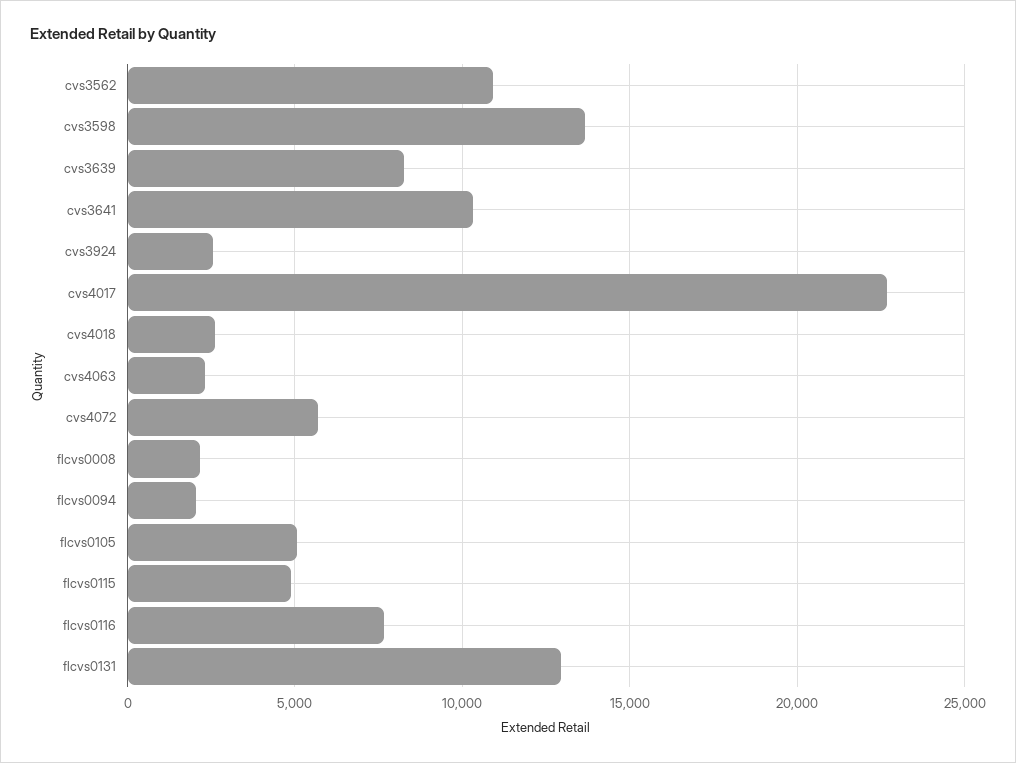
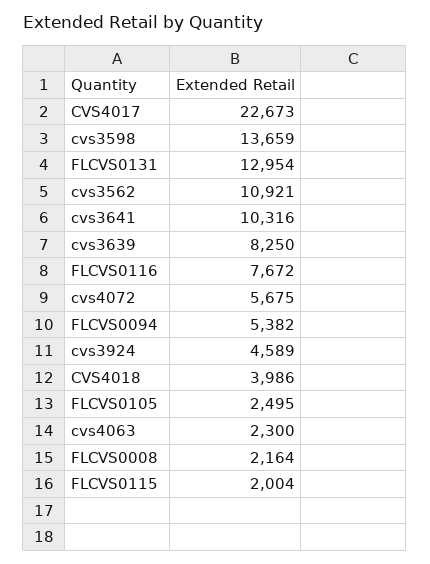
cvs3924: 2500 -> 4589
cvs4018: 2500 -> 3986
flcvs0094: 2000 -> 5382
flcvs0105: 5000 -> 2495
flcvs0115: 5000 -> 2004

